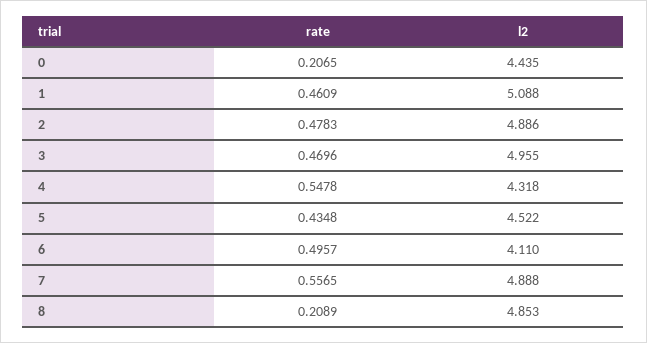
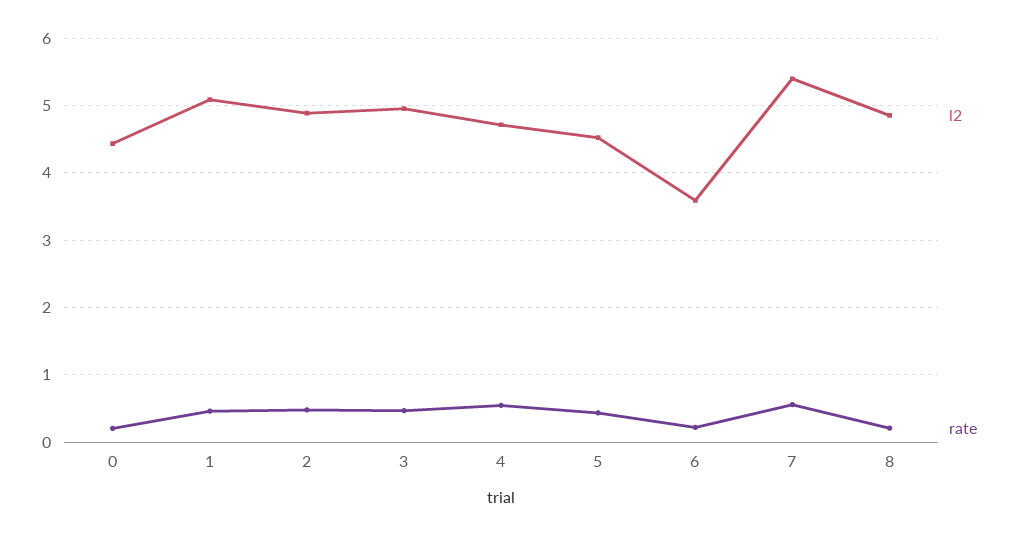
l2, 4: 4.318 -> 4.7
rate, 6: 0.4957 -> 0.2
l2, 6: 4.11 -> 3.6
l2, 7: 4.888 -> 5.4

